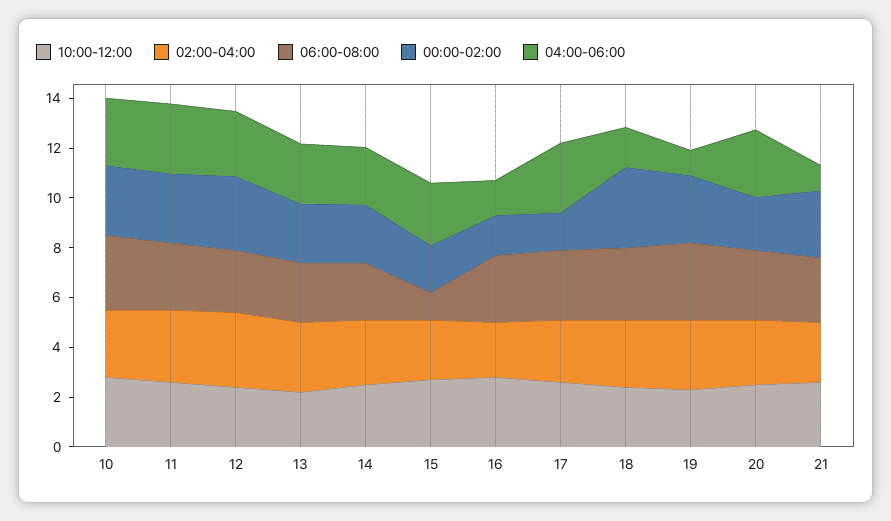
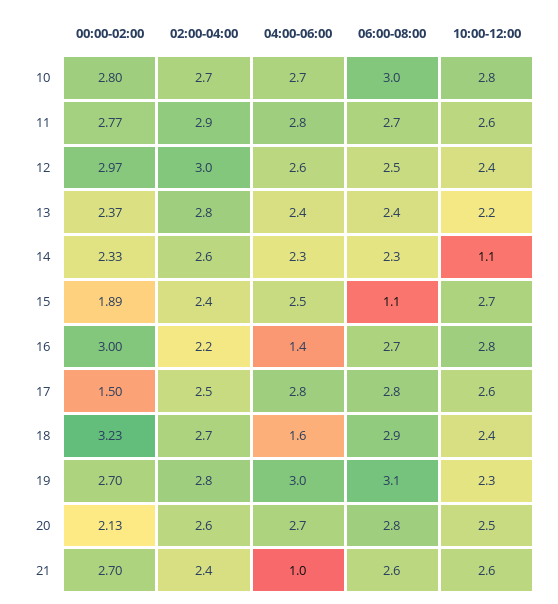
10:00-12:00, 14: 2.5 -> 1.1
00:00-02:00, 16: 1.5 -> 3
04:00-06:00, 19: 1 -> 3

